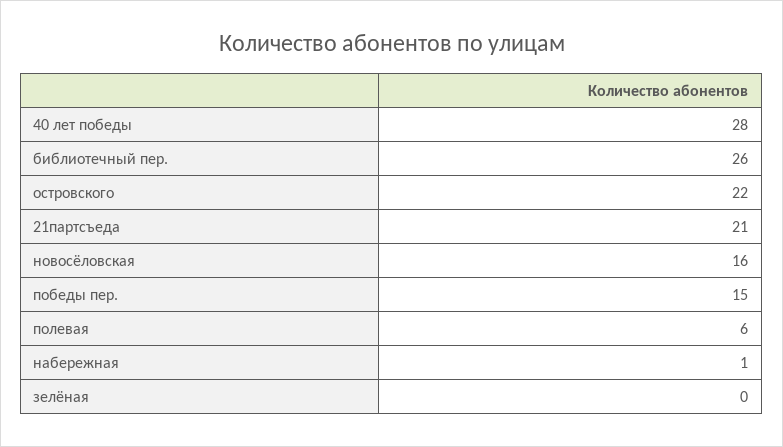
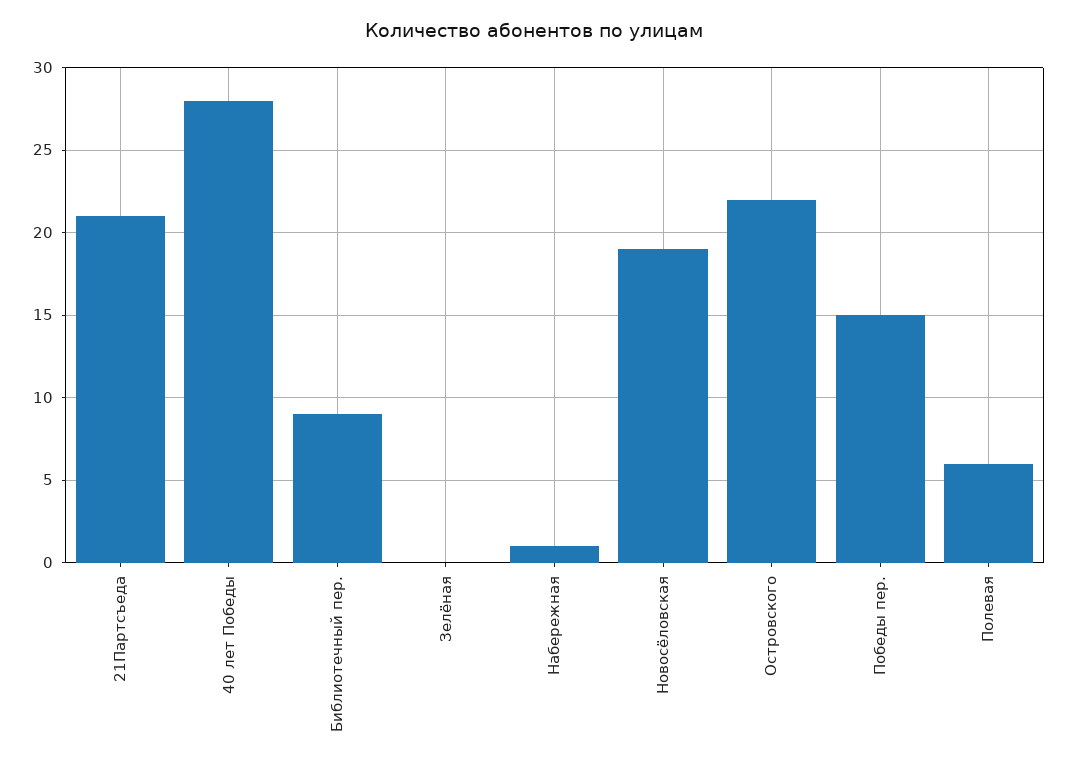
библиотечный пер.: 26 -> 9
новосёловская: 16 -> 19

